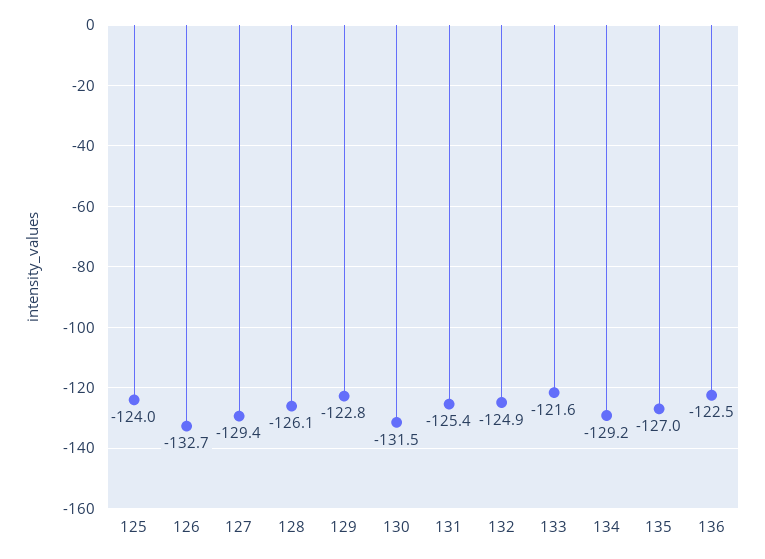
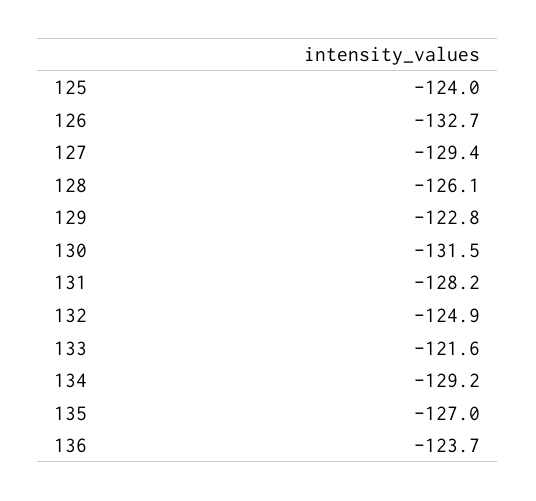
131: -125.4 -> -128.2
136: -122.5 -> -123.7

